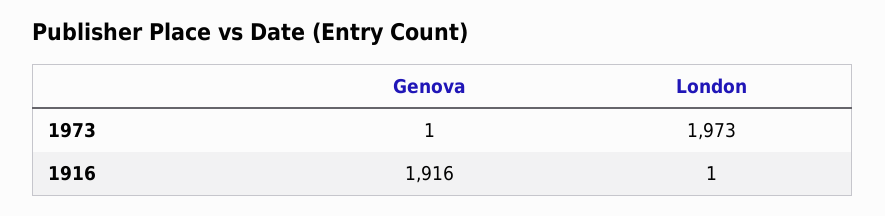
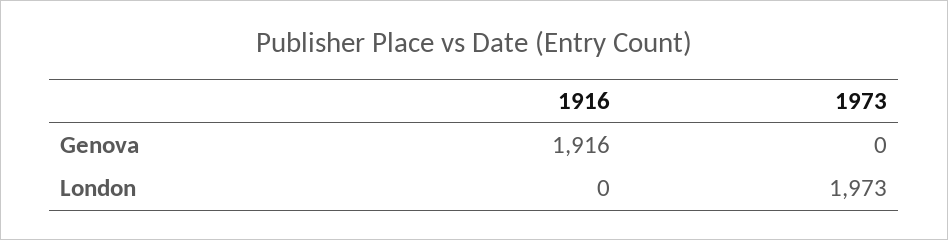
Genova, 1973: 1 -> 0
London, 1916: 1 -> 0

